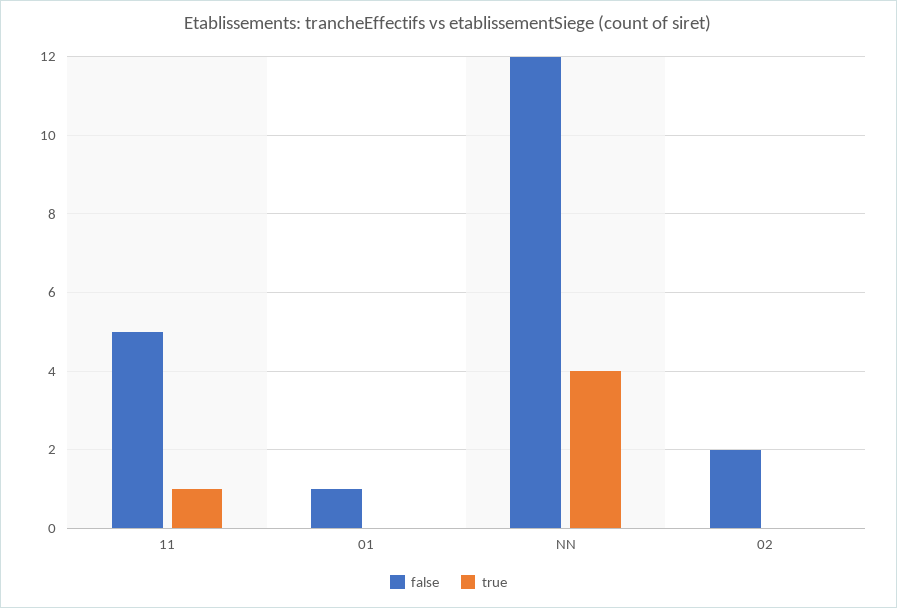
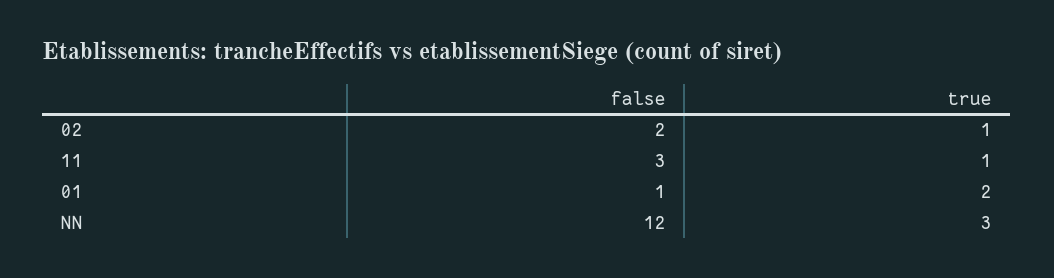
false, 11: 5 -> 3
true, 01: 0 -> 2
true, NN: 4 -> 3
true, 02: 0 -> 1

